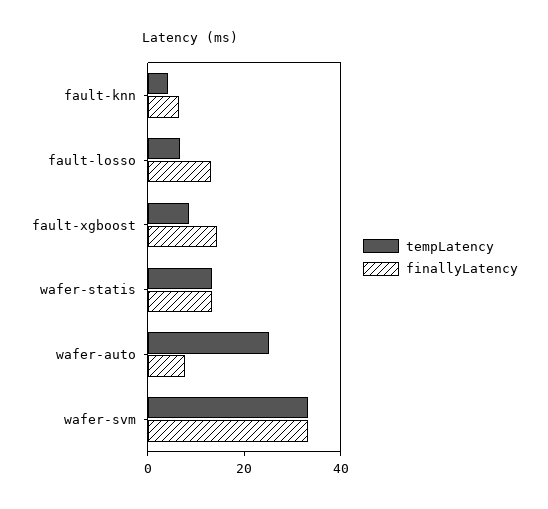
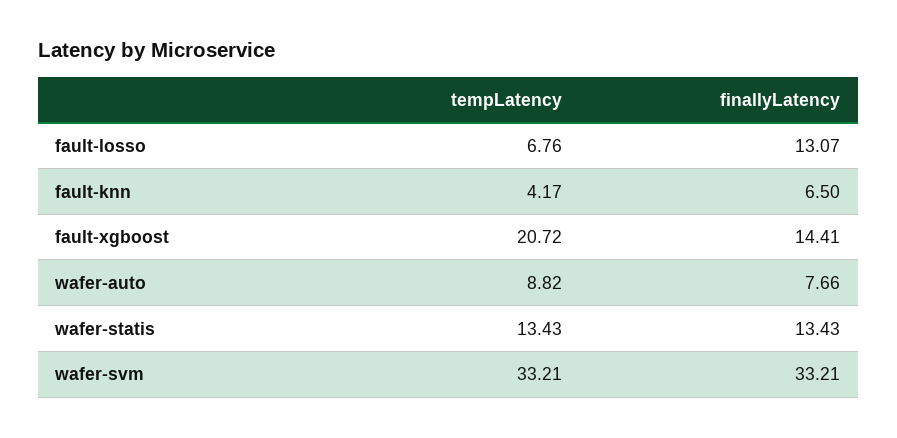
tempLatency, fault-xgboost: 10 -> 20.72
tempLatency, wafer-auto: 25 -> 8.82

